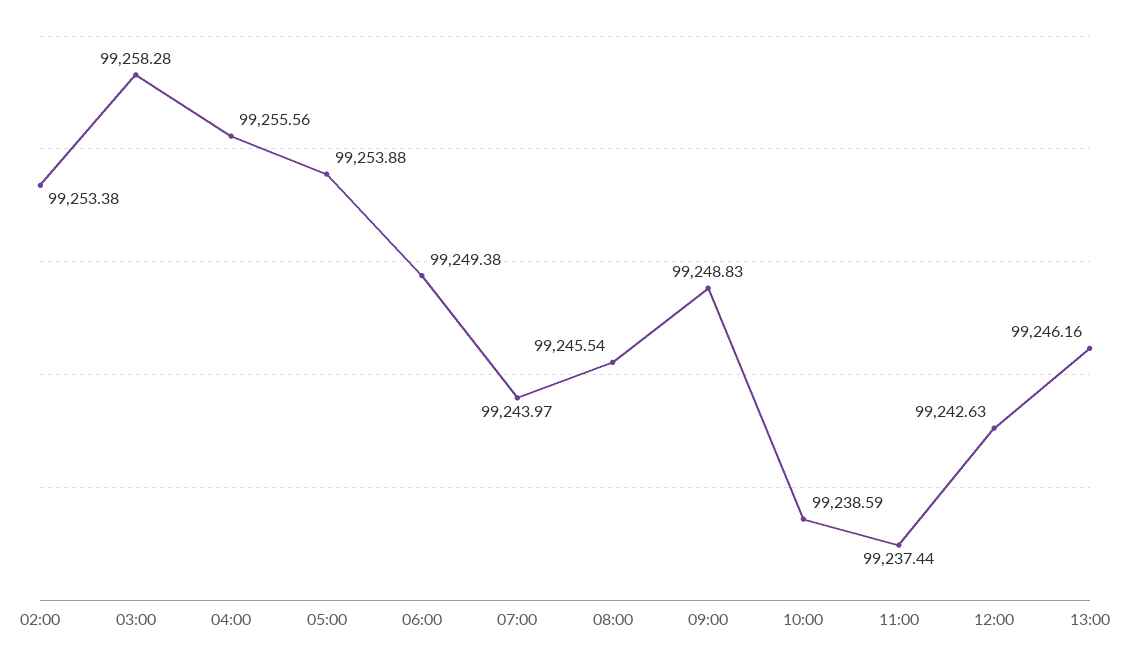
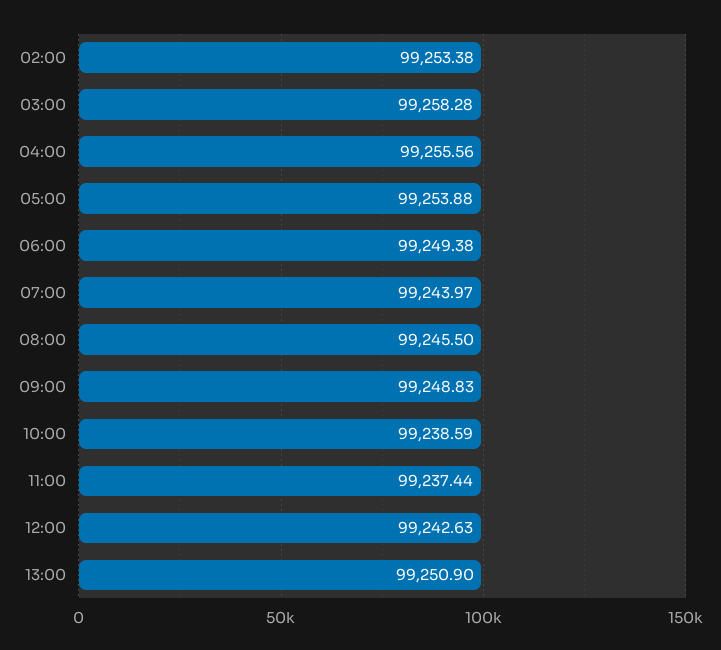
08:00: 99245.54 -> 99245.5
13:00: 99246.16 -> 99250.9

